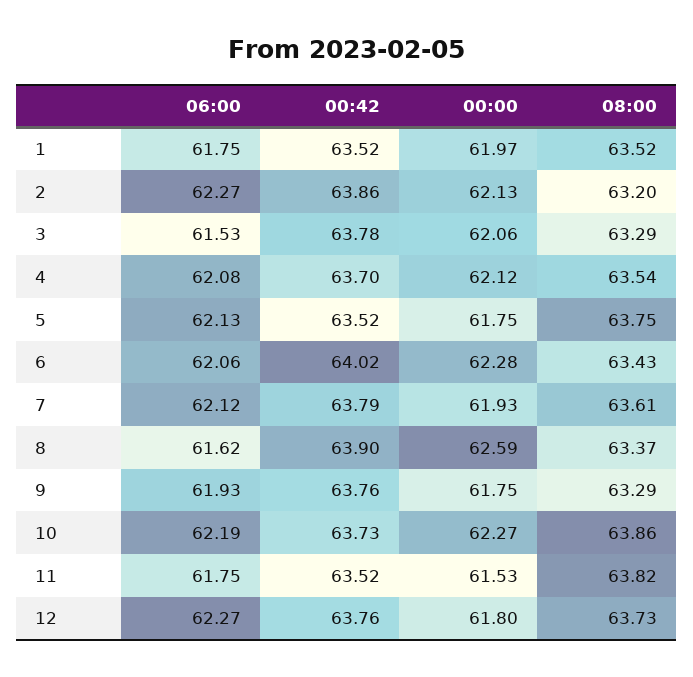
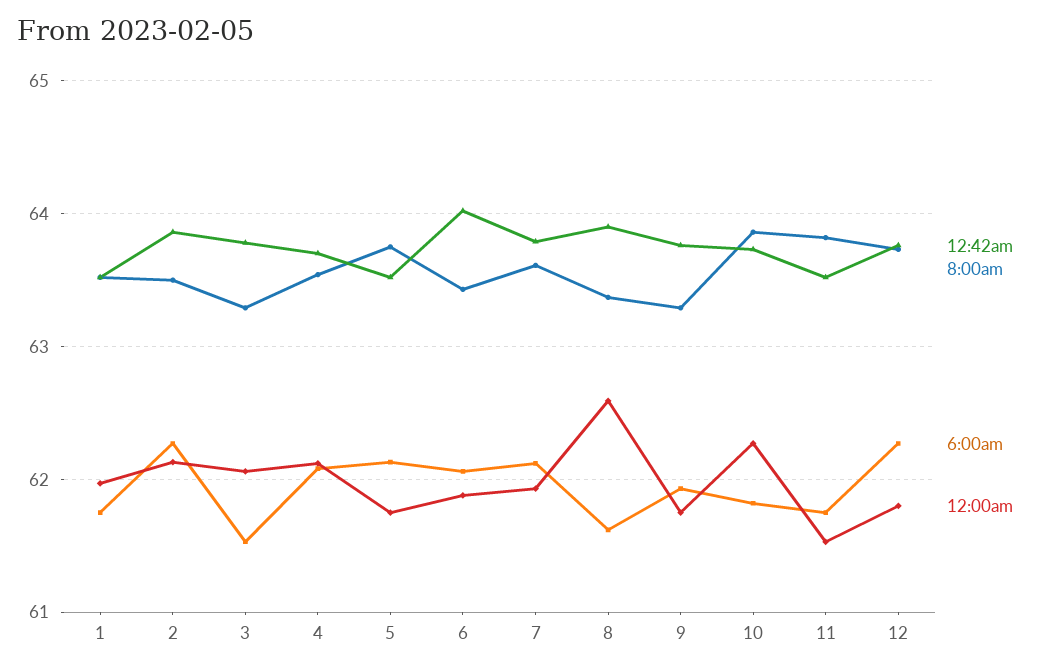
08:00, 2: 63.2 -> 63.5
00:00, 6: 62.28 -> 61.9
06:00, 10: 62.19 -> 61.8

